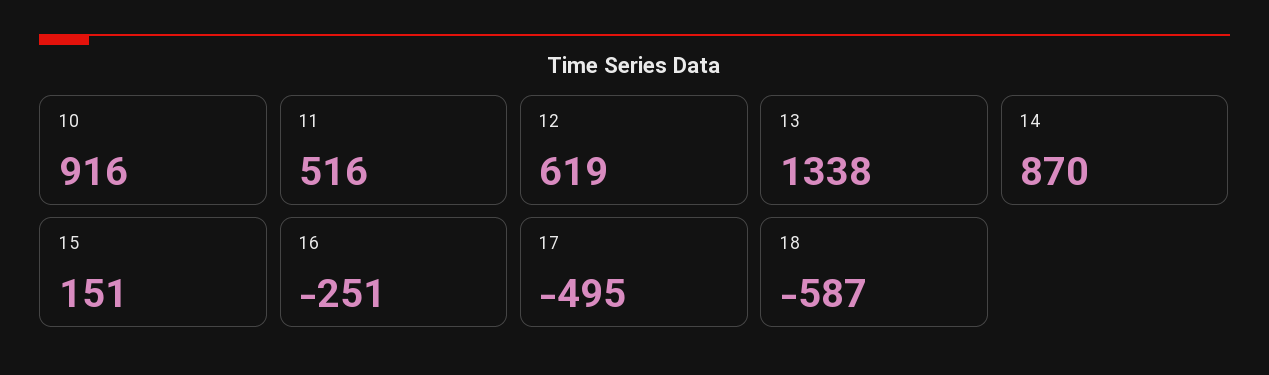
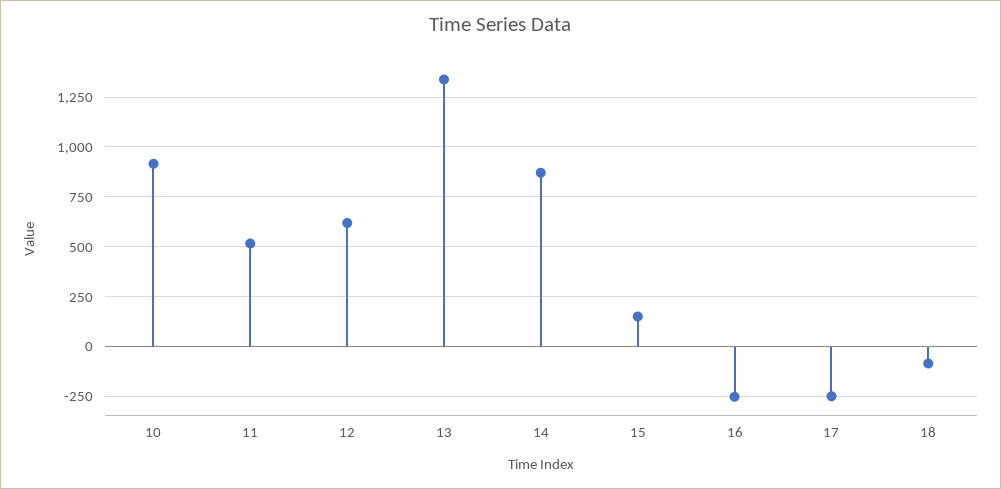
17: -495 -> -250
18: -587 -> -100

